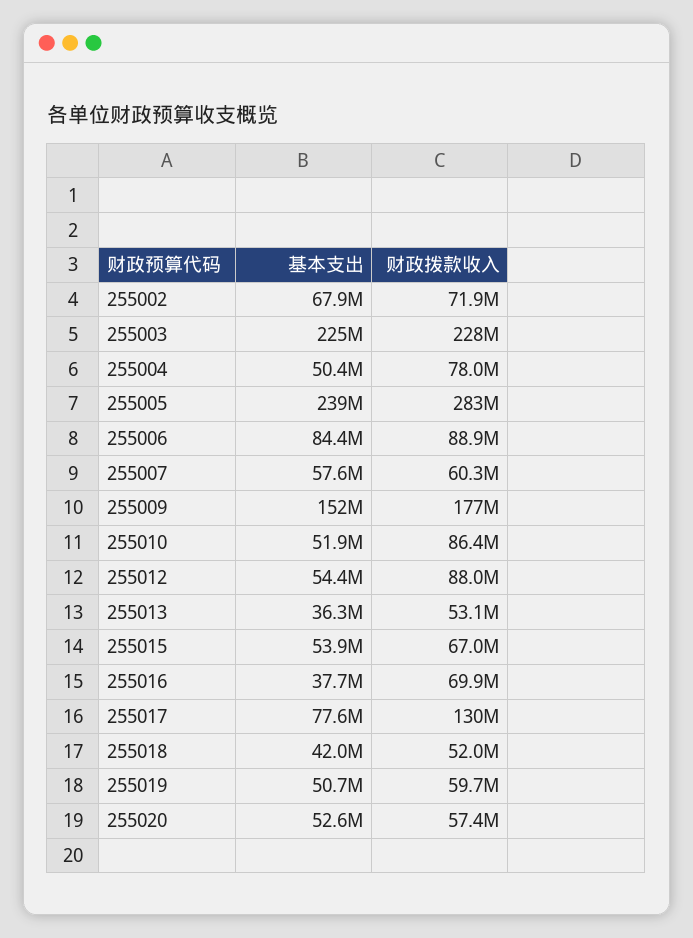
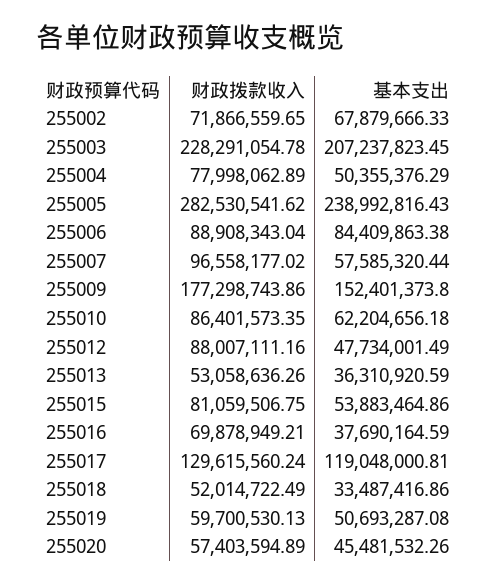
基本支出, 255003: 225000000 -> 207237823.45
财政拨款收入, 255007: 60300000 -> 96558177.02
基本支出, 255010: 51900000 -> 62204656.18
基本支出, 255012: 54400000 -> 47734001.49
财政拨款收入, 255015: 67000000 -> 81059506.75
基本支出, 255017: 77600000 -> 119048000.81
基本支出, 255018: 42000000 -> 33487416.86
基本支出, 255020: 52600000 -> 45481532.26

